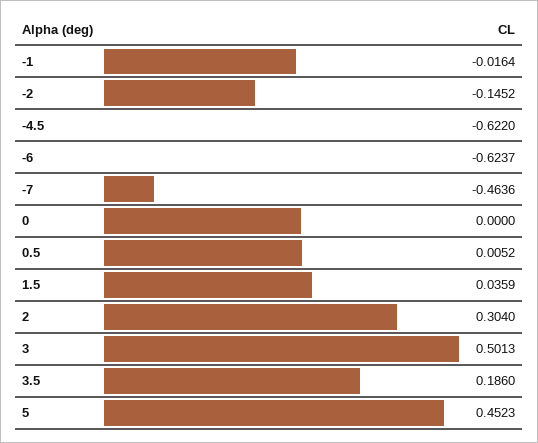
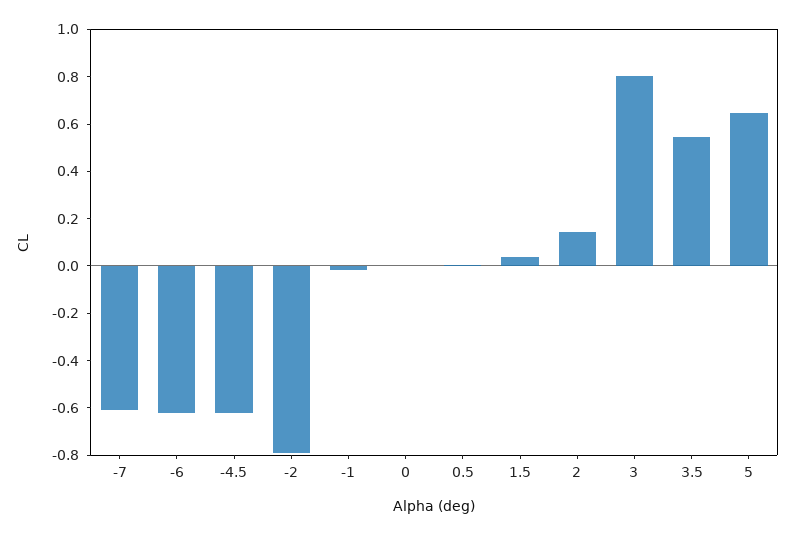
-2: -0.1452 -> -0.8
-7: -0.4636 -> -0.6
2: 0.304 -> 0.15
3: 0.5013 -> 0.8
3.5: 0.186 -> 0.55
5: 0.4523 -> 0.65

